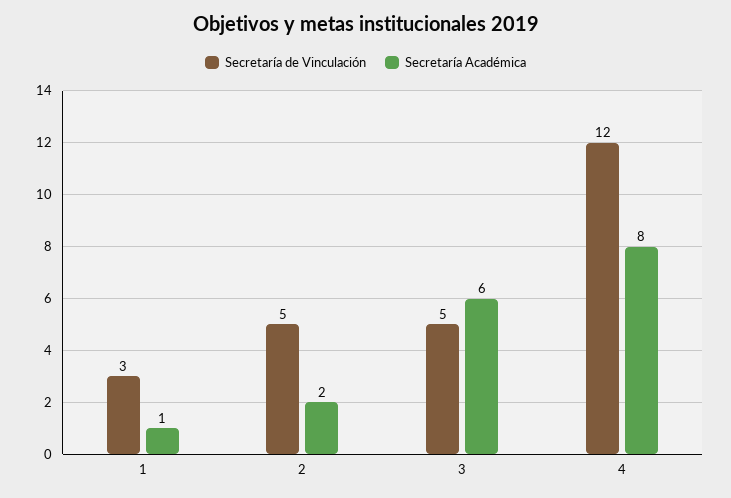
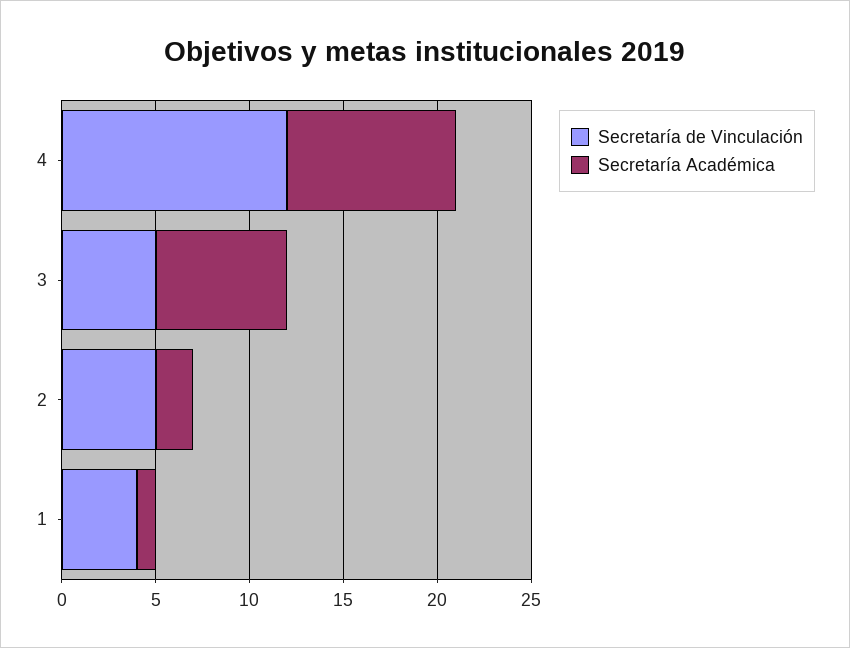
Secretaría de Vinculación, 1: 3 -> 4
Secretaría Académica, 3: 6 -> 7
Secretaría Académica, 4: 8 -> 9

